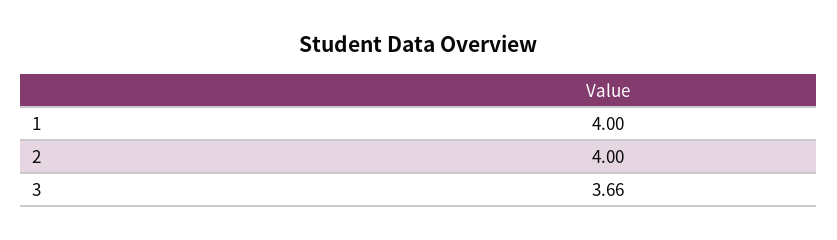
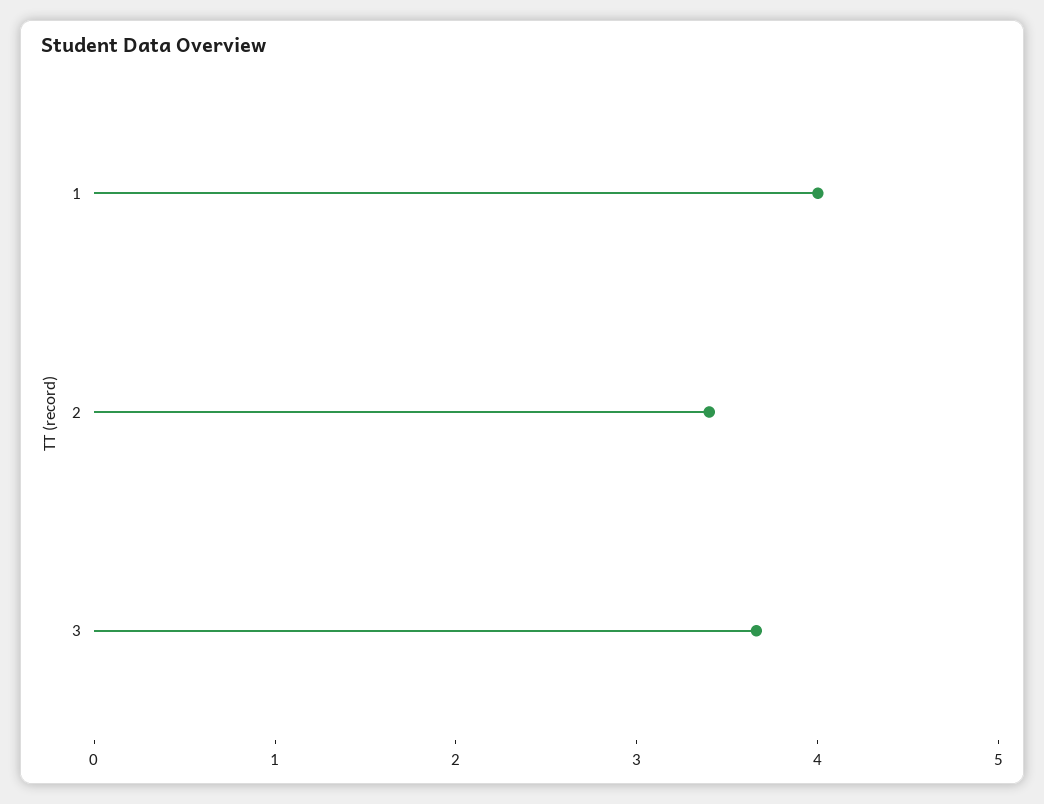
2: 4 -> 3.4

